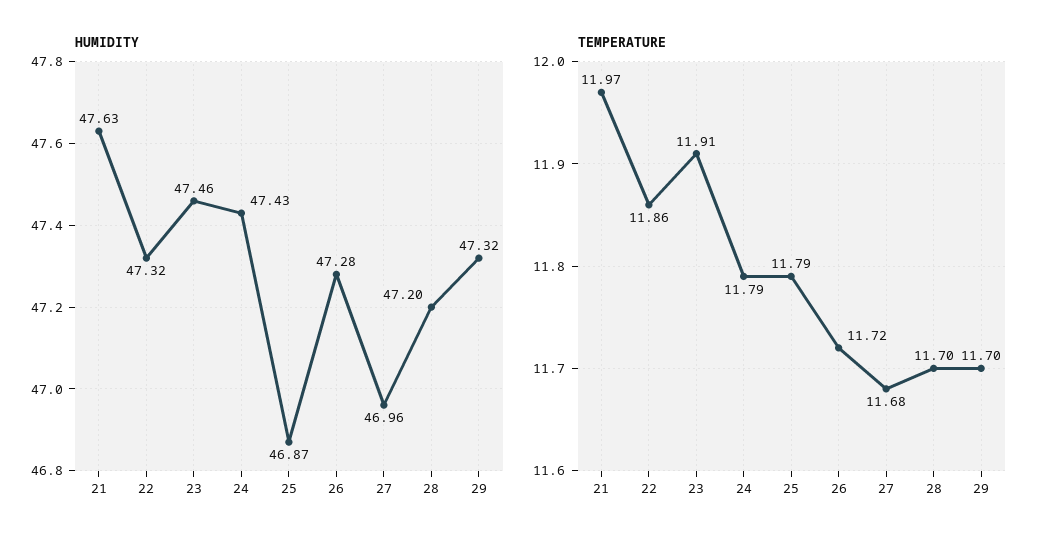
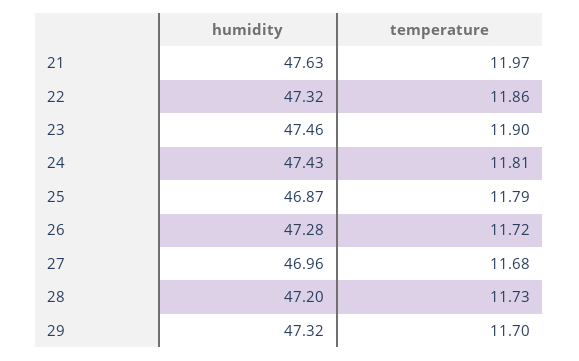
TEMPERATURE, 23: 11.91 -> 11.9
TEMPERATURE, 24: 11.79 -> 11.81
TEMPERATURE, 28: 11.7 -> 11.73

